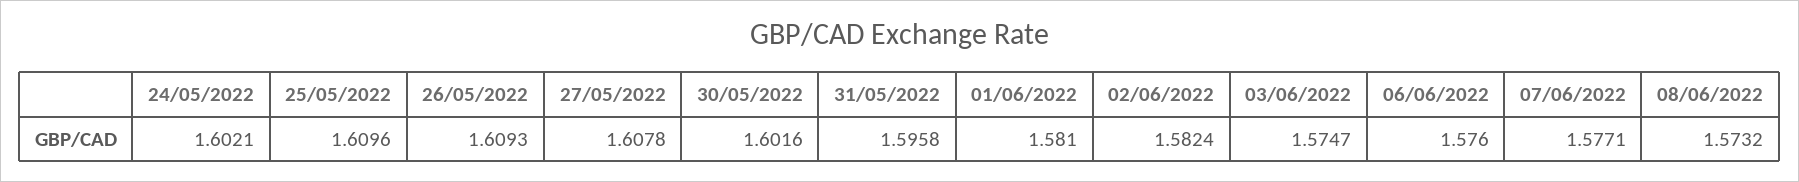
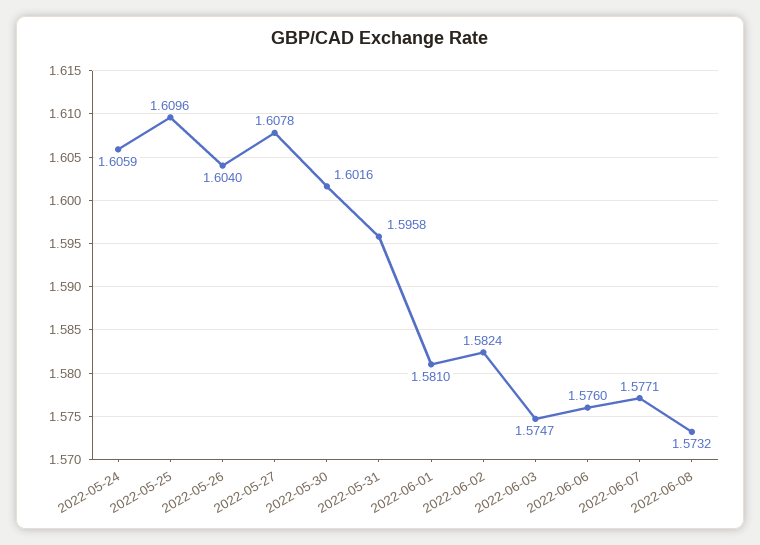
24/05/2022: 1.6021 -> 1.6059
26/05/2022: 1.6093 -> 1.604

